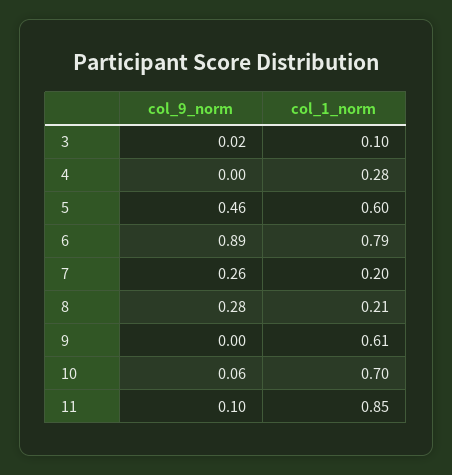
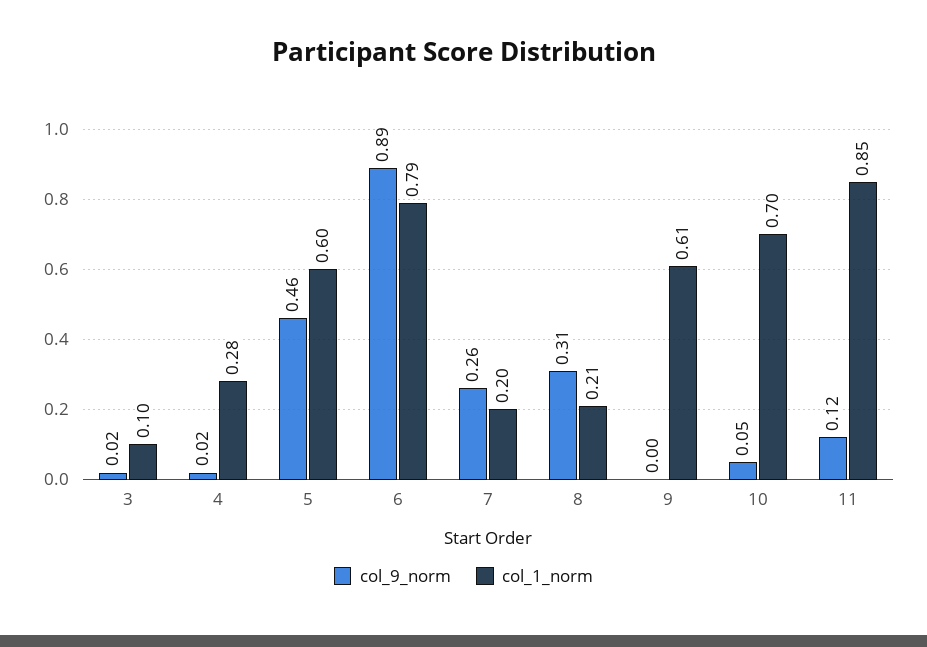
col_9_norm, 4: 0 -> 0.02
col_9_norm, 8: 0.28 -> 0.31
col_9_norm, 10: 0.06 -> 0.05
col_9_norm, 11: 0.1 -> 0.12

